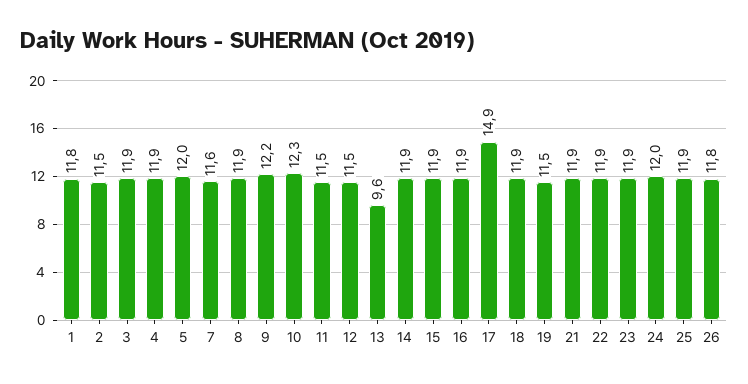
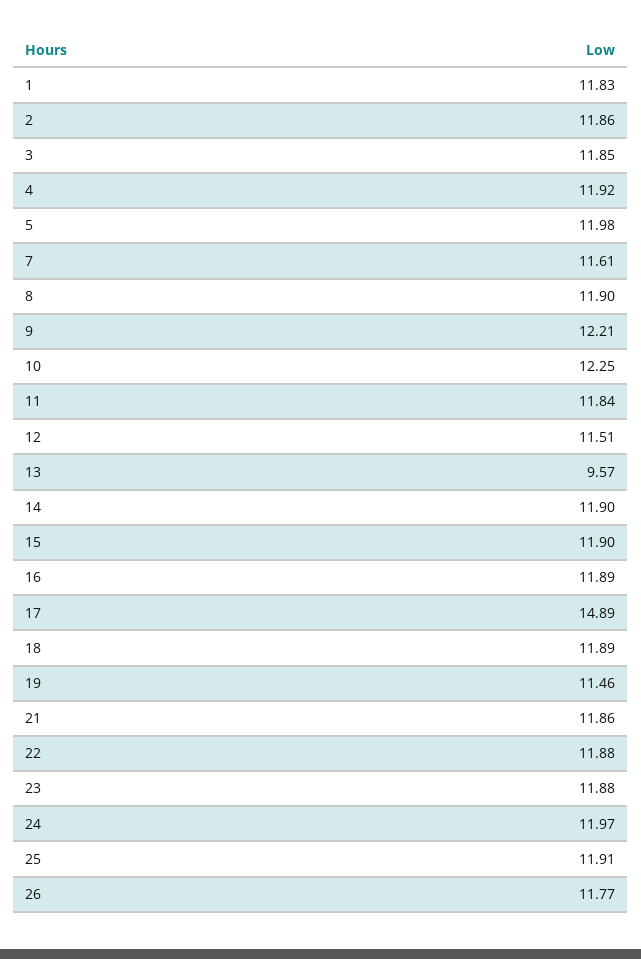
2: 11.5 -> 11.86
11: 11.5 -> 11.84

